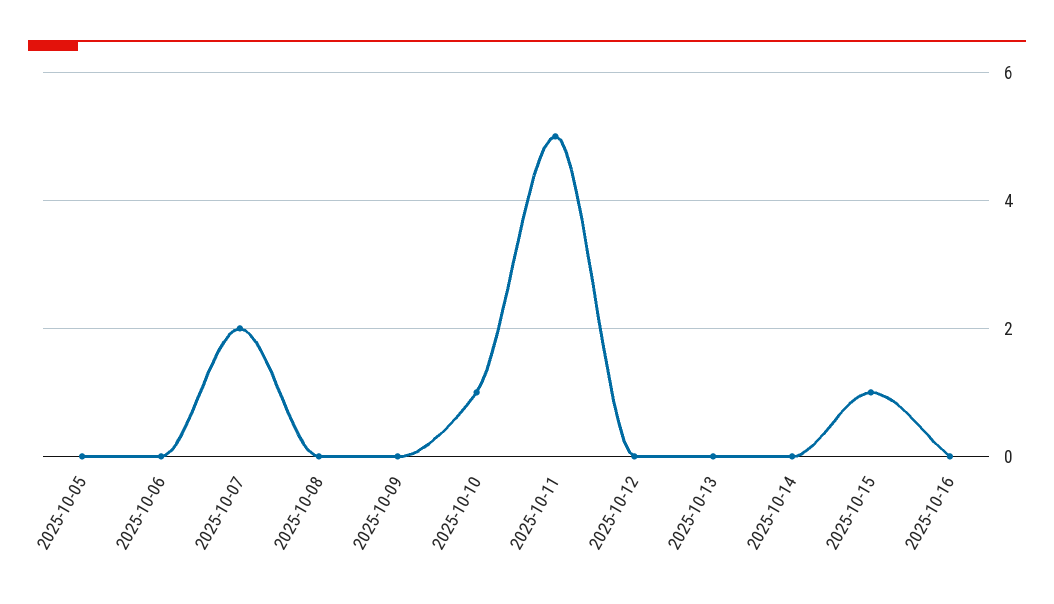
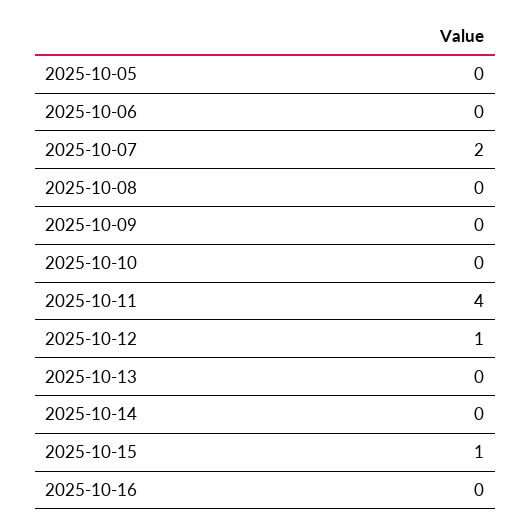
2025-10-10: 1 -> 0
2025-10-11: 5 -> 4
2025-10-12: 0 -> 1

